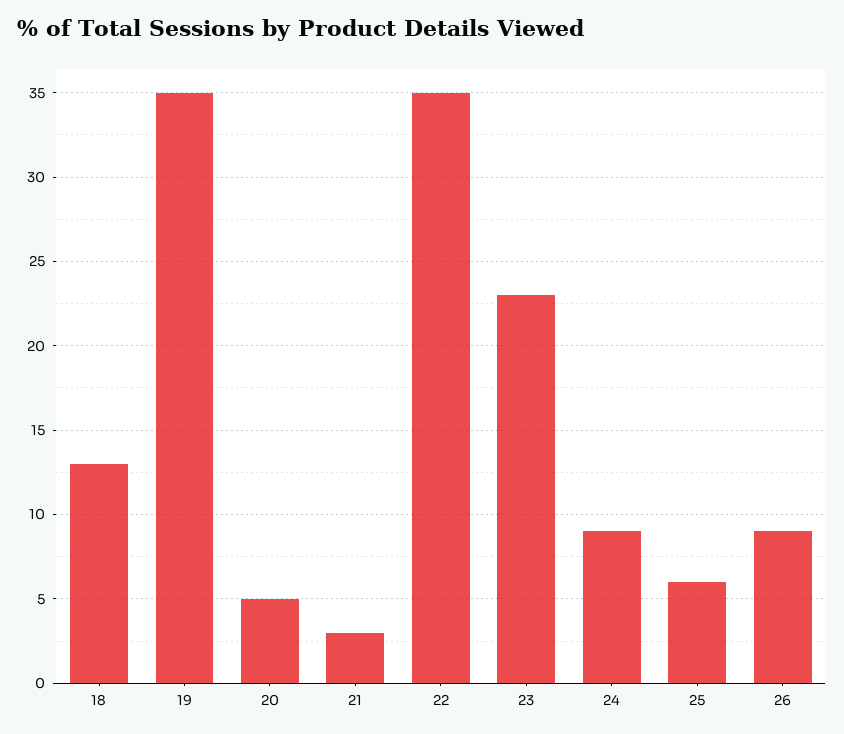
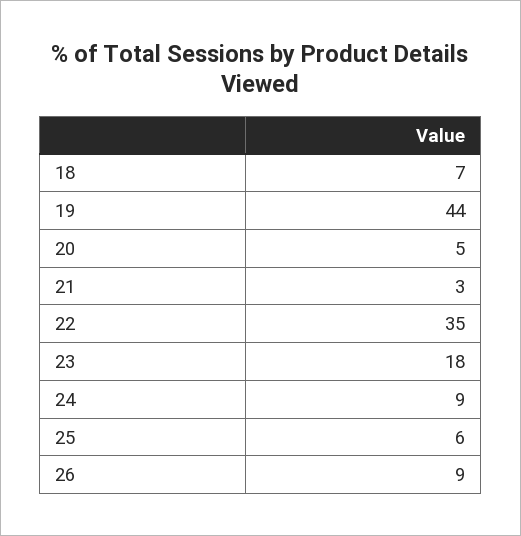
18: 13 -> 7
19: 35 -> 44
23: 23 -> 18

